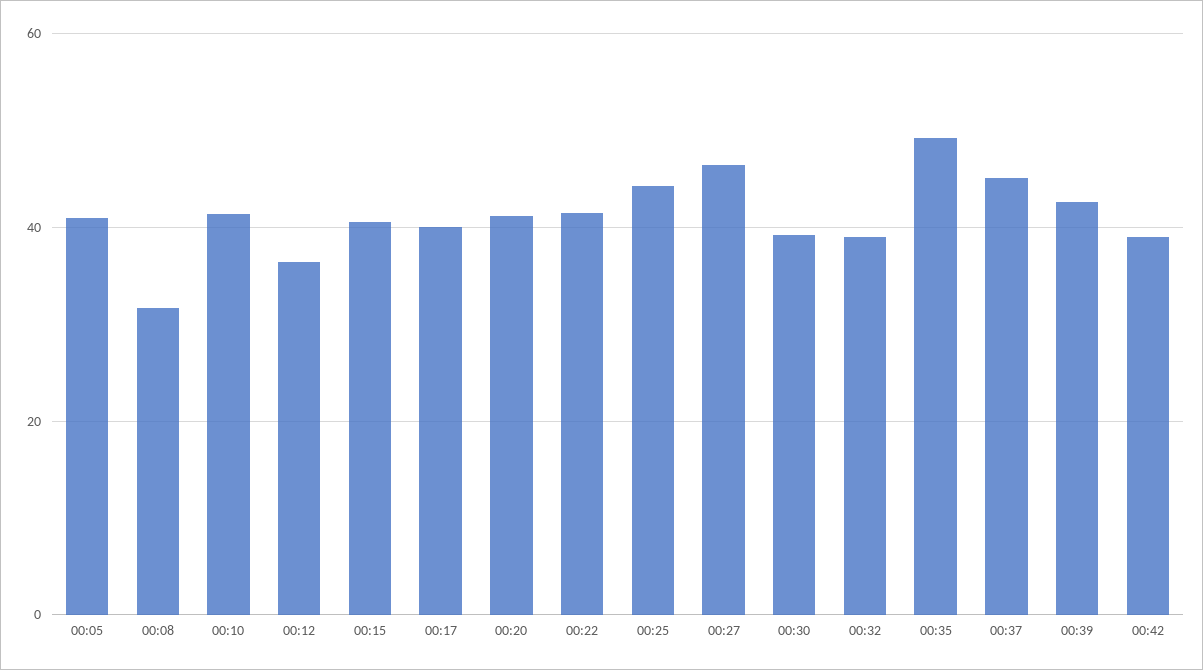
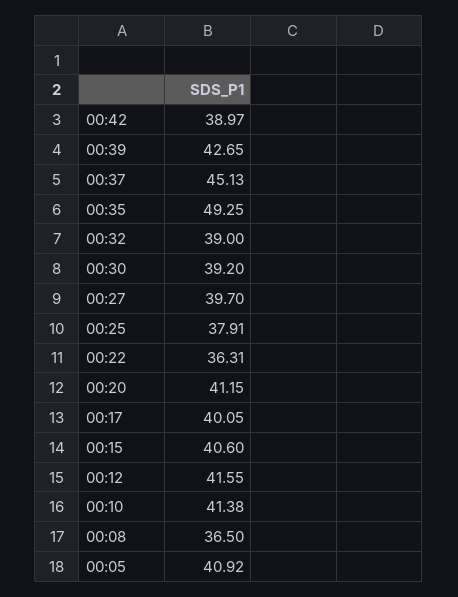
00:08: 32 -> 36.5
00:12: 36 -> 41.55
00:22: 42 -> 36.31
00:25: 44 -> 37.91
00:27: 46 -> 39.7

